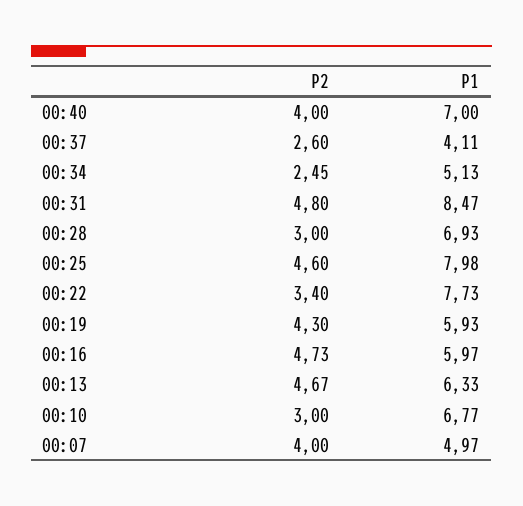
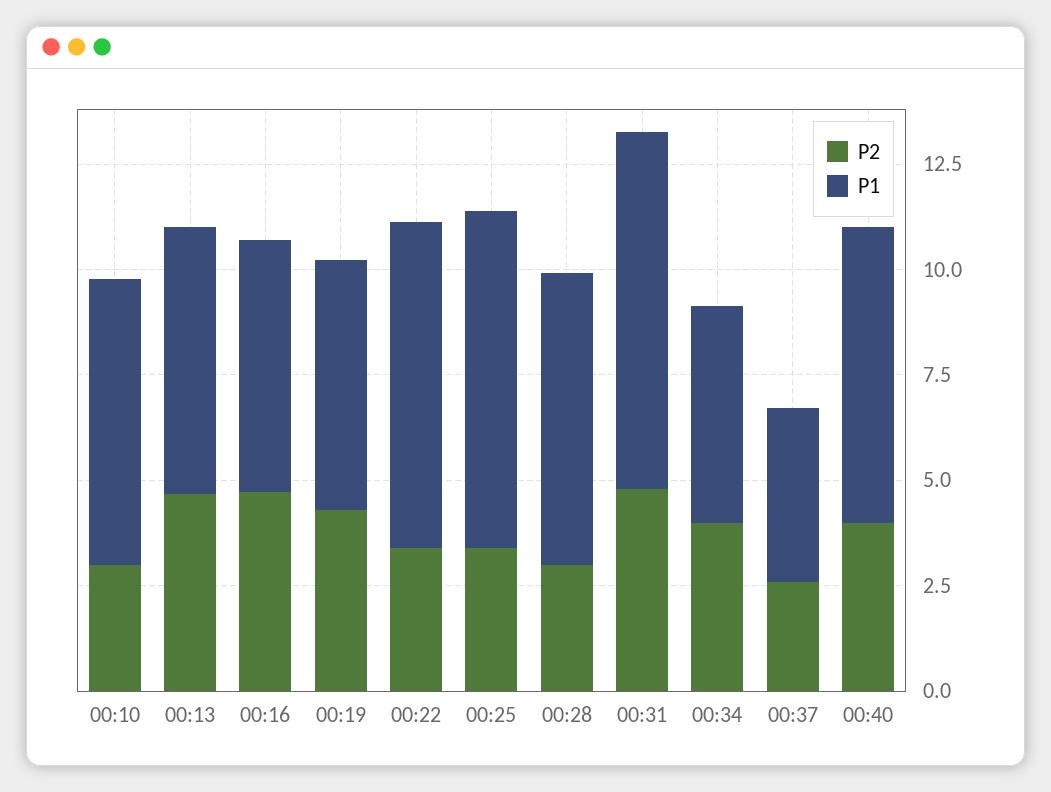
P2, 00:34: 2.45 -> 4
P2, 00:25: 4.6 -> 3.5
P2, 00:07: 4 -> none
P1, 00:07: 4.97 -> none

